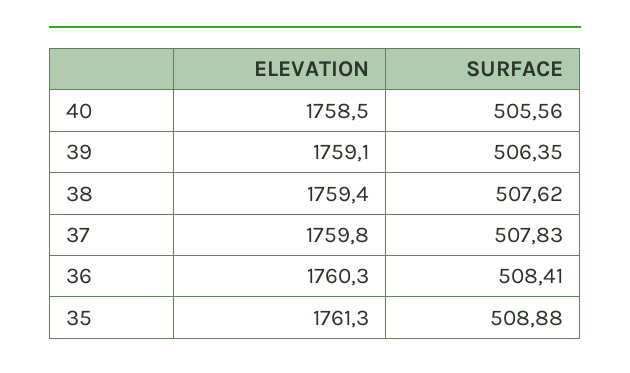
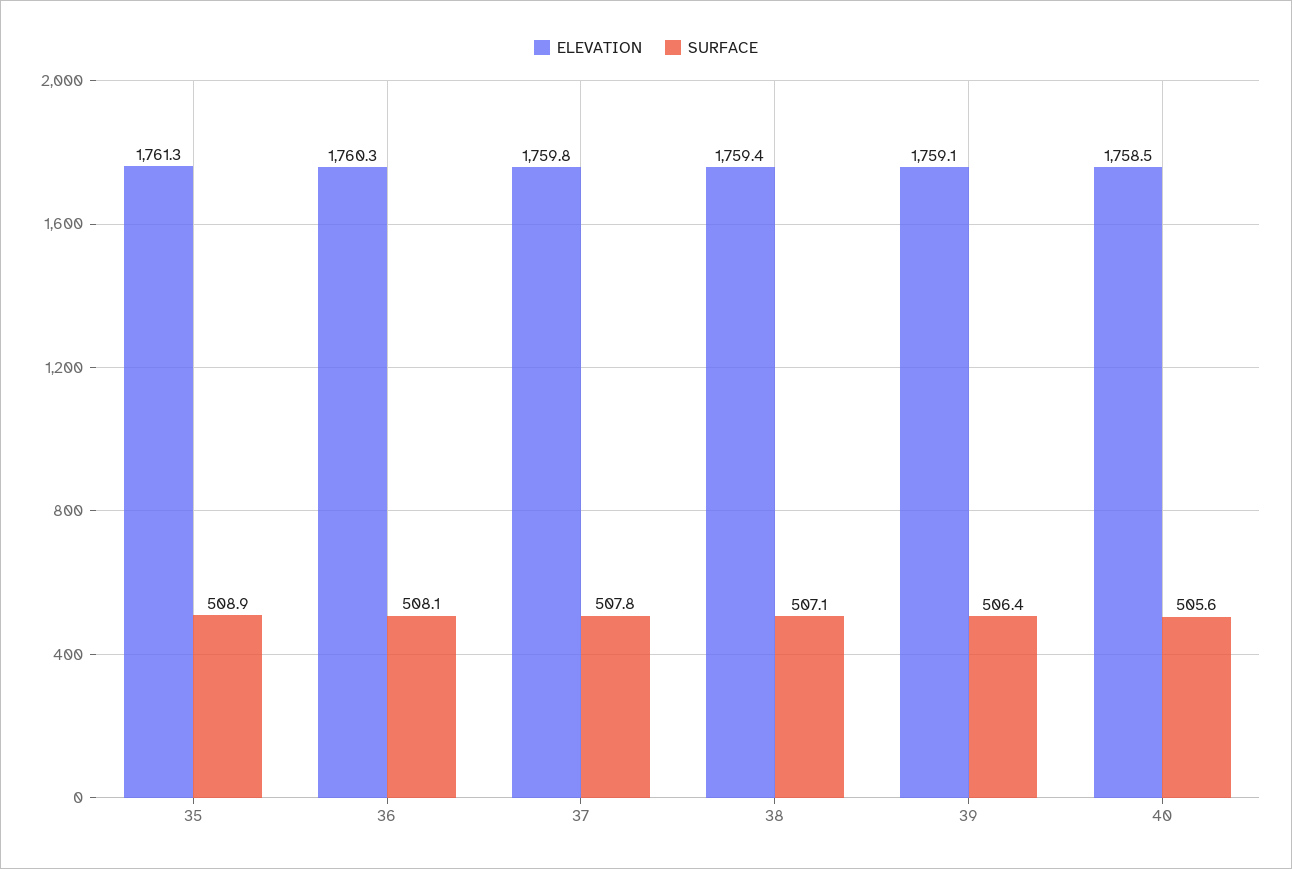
SURFACE, 38: 507.62 -> 507.1
SURFACE, 36: 508.41 -> 508.1

